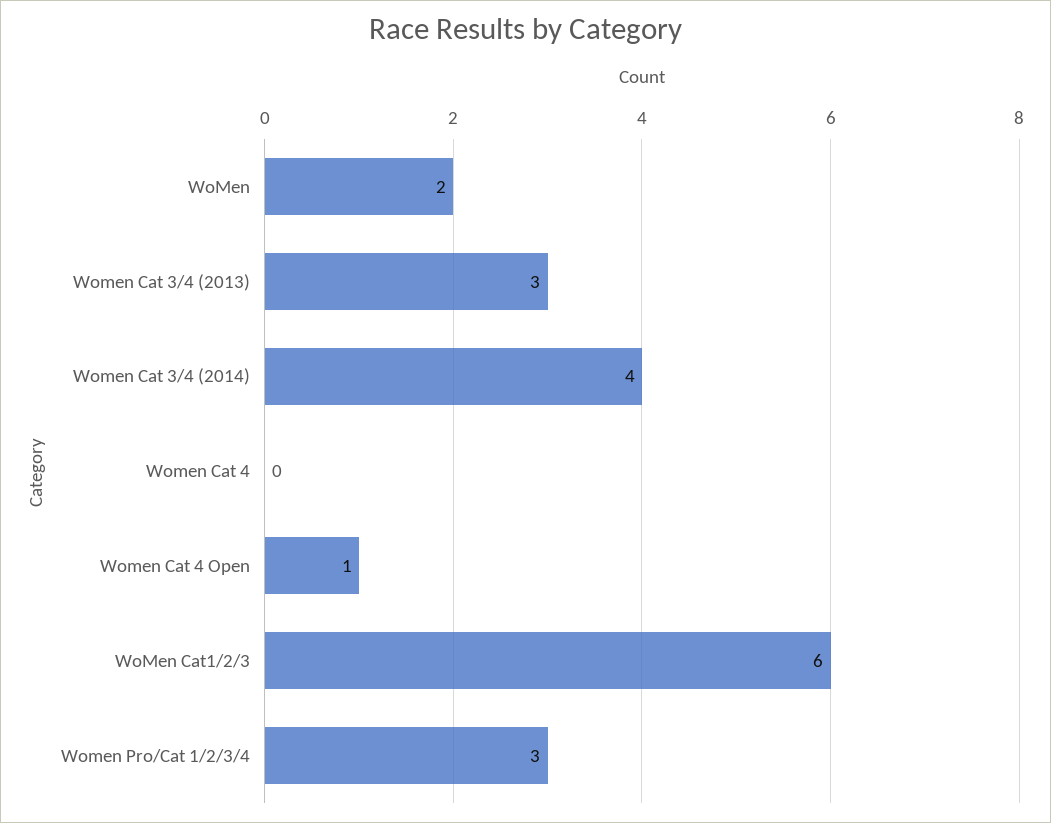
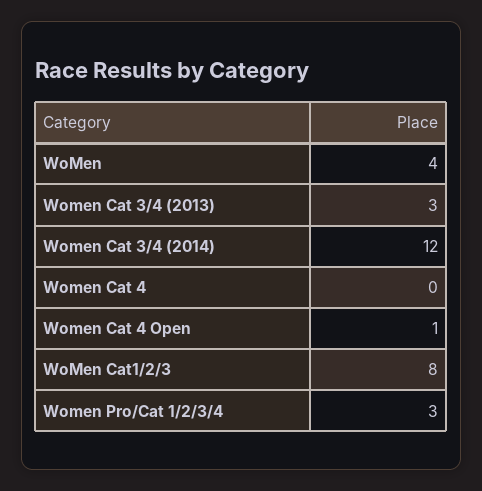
WoMen: 2 -> 4
Women Cat 3/4 (2014): 4 -> 12
WoMen Cat1/2/3: 6 -> 8

